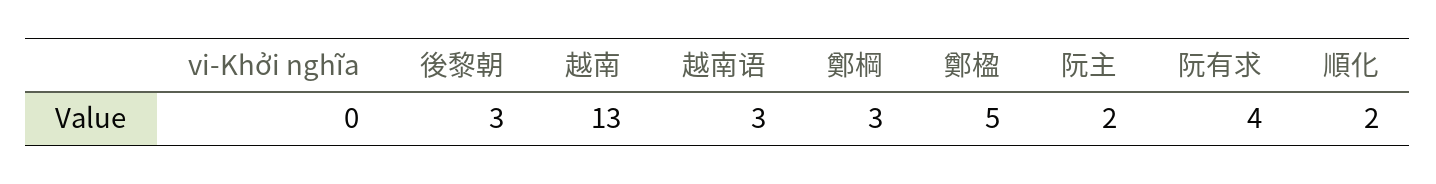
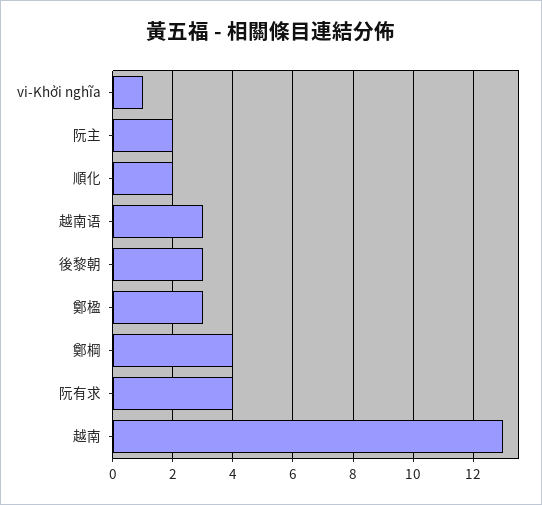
vi-Khởi nghĩa: 0 -> 1
鄭棡: 3 -> 4
鄭楹: 5 -> 3

